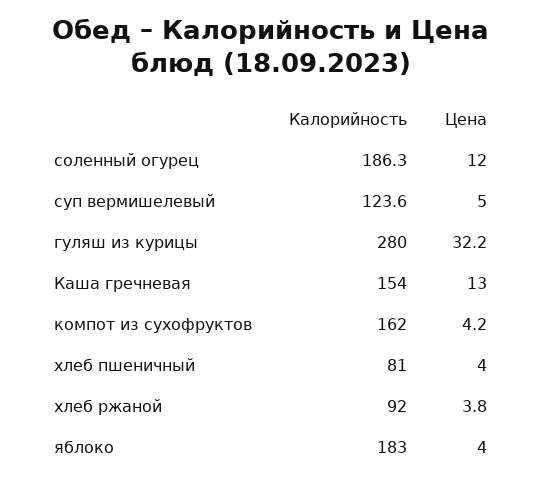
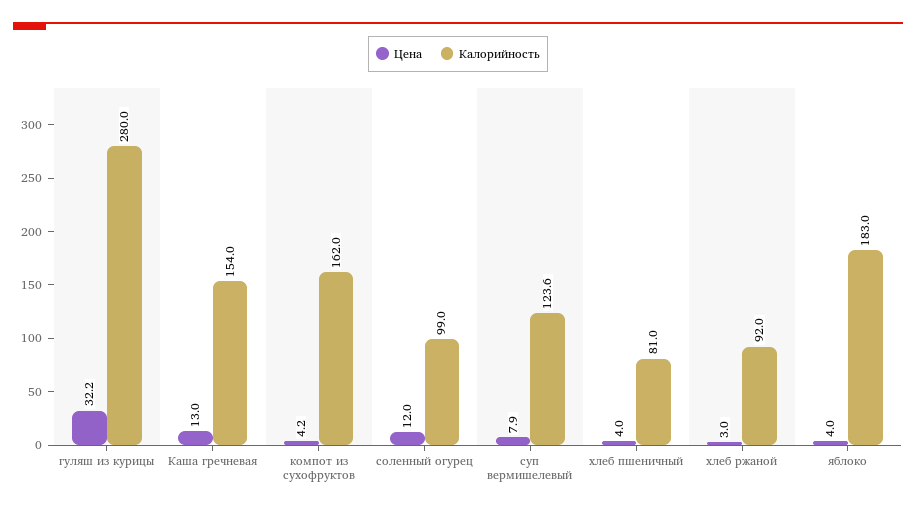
Калорийность, соленный огурец: 186.3 -> 99
Цена, суп вермишелевый: 5 -> 7.9
Цена, хлеб ржаной: 3.8 -> 3

